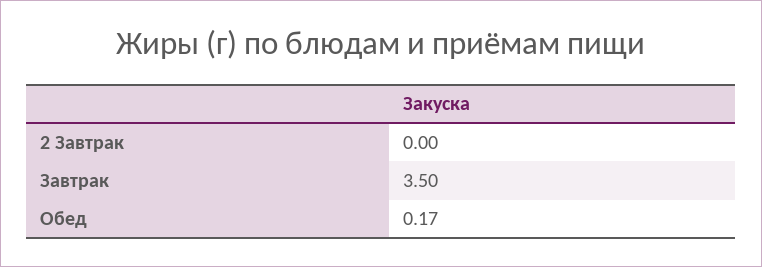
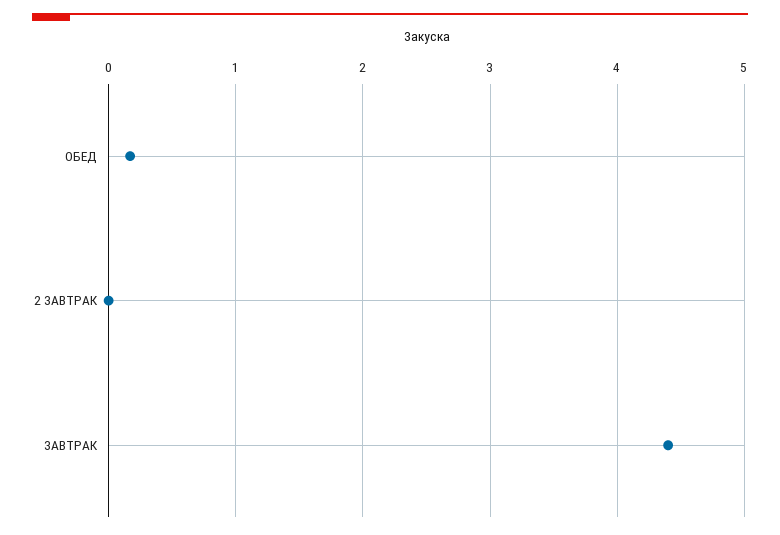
Завтрак: 3.5 -> 4.4

